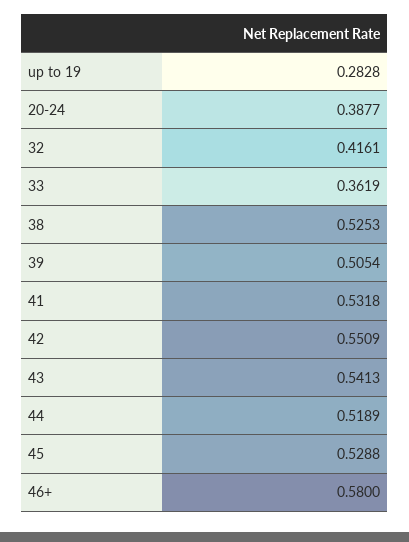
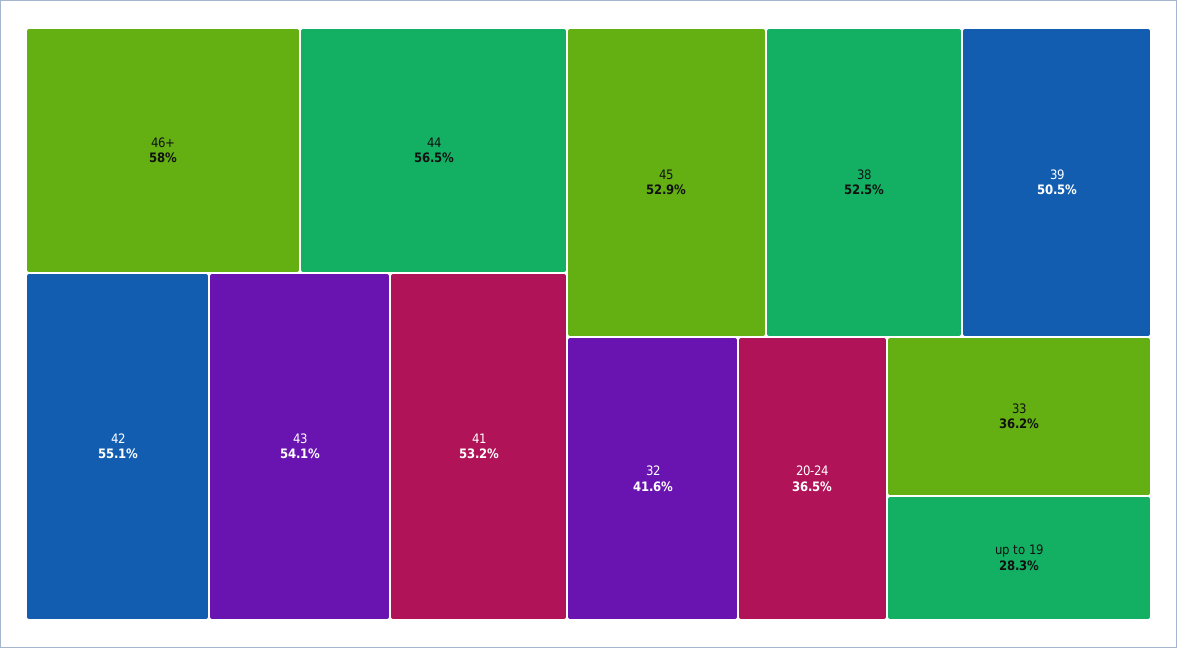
20-24: 0.3877 -> 0.365
44: 0.5189 -> 0.565

